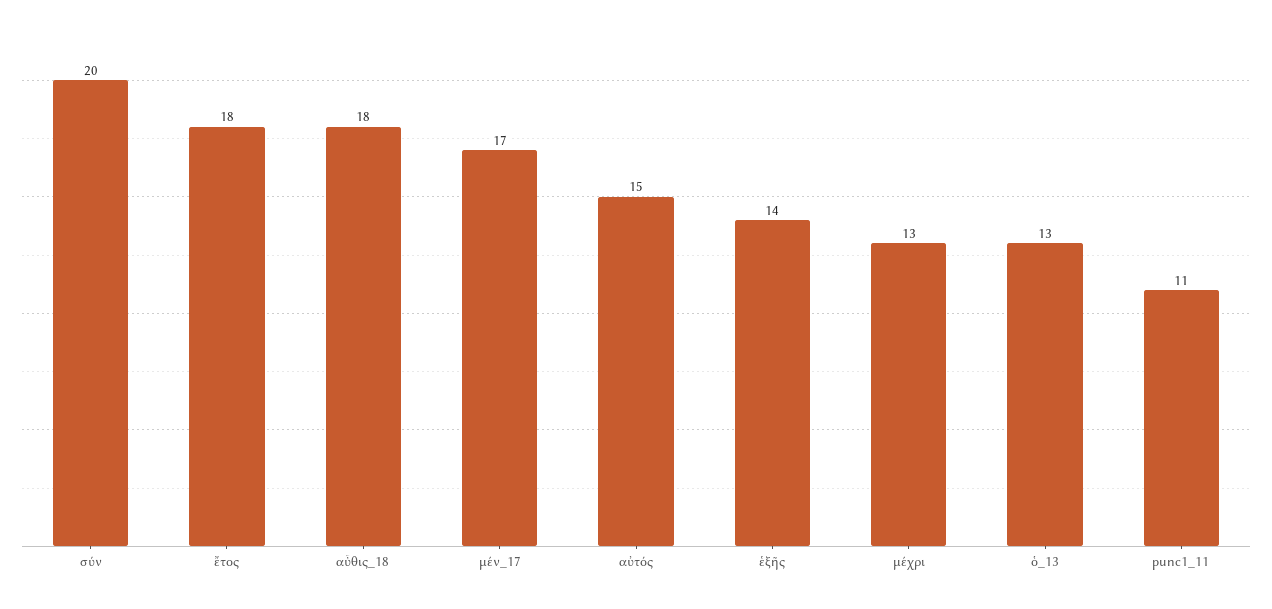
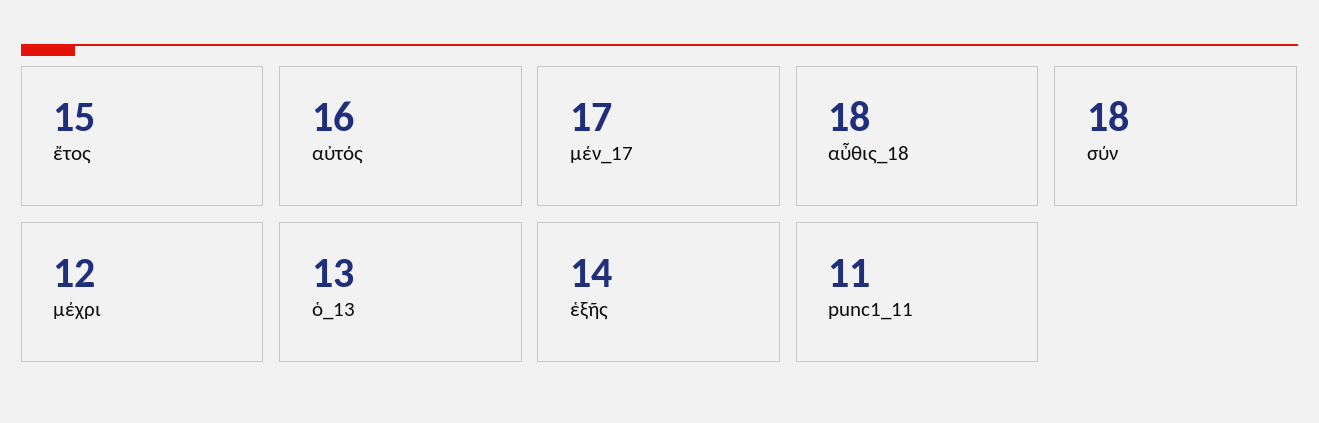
σύν: 20 -> 18
ἔτος: 18 -> 15
αὐτός: 15 -> 16
μέχρι: 13 -> 12

